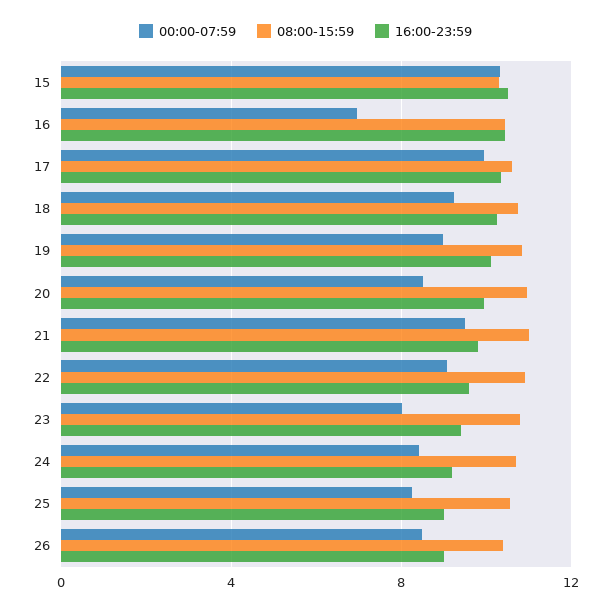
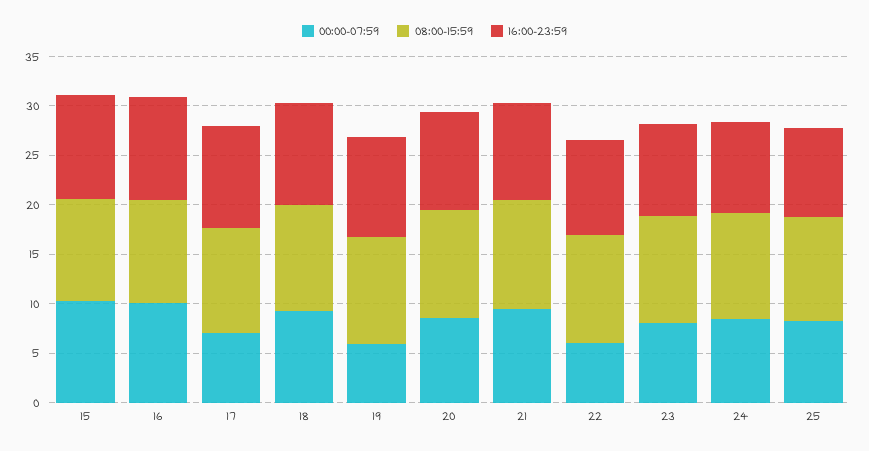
00:00-07:59, 16: 7 -> 10
00:00-07:59, 17: 10 -> 7
00:00-07:59, 19: 9 -> 6
00:00-07:59, 22: 9 -> 6
00:00-07:59, 26: 8.5 -> none
08:00-15:59, 26: 10.5 -> none
16:00-23:59, 26: 9 -> none

